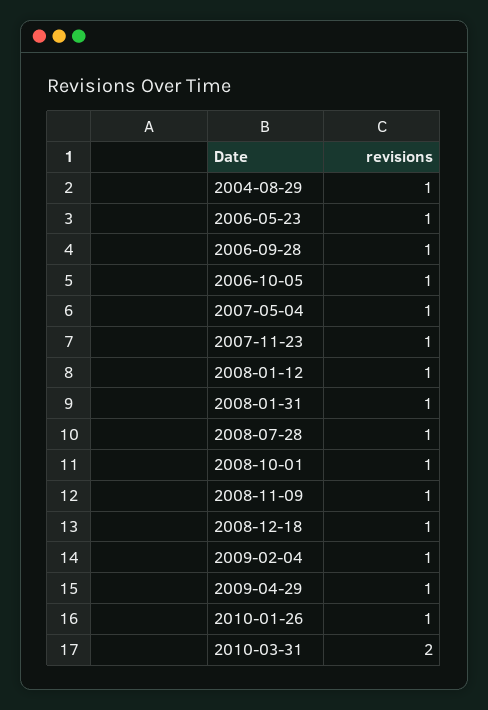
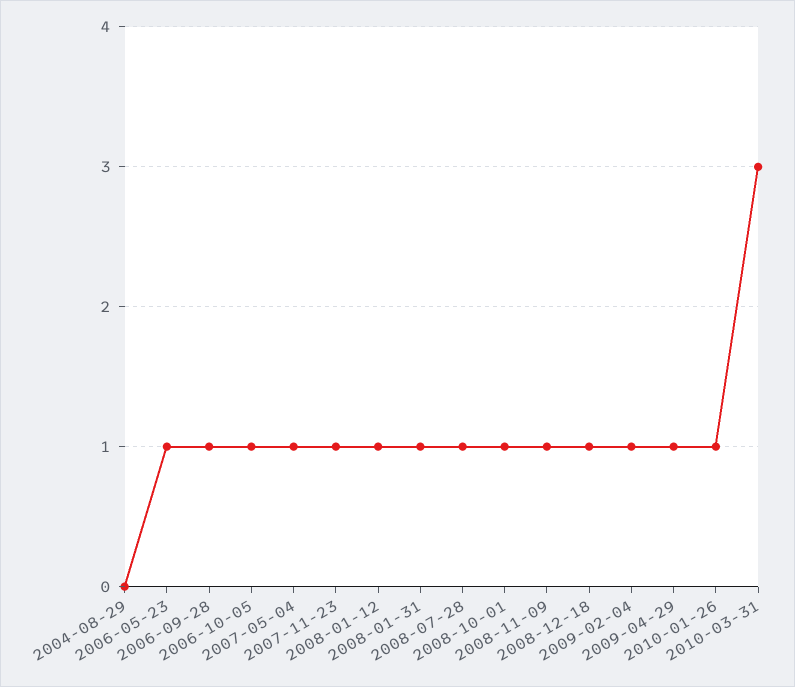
2004-08-29: 1 -> 0
2010-03-31: 2 -> 3

